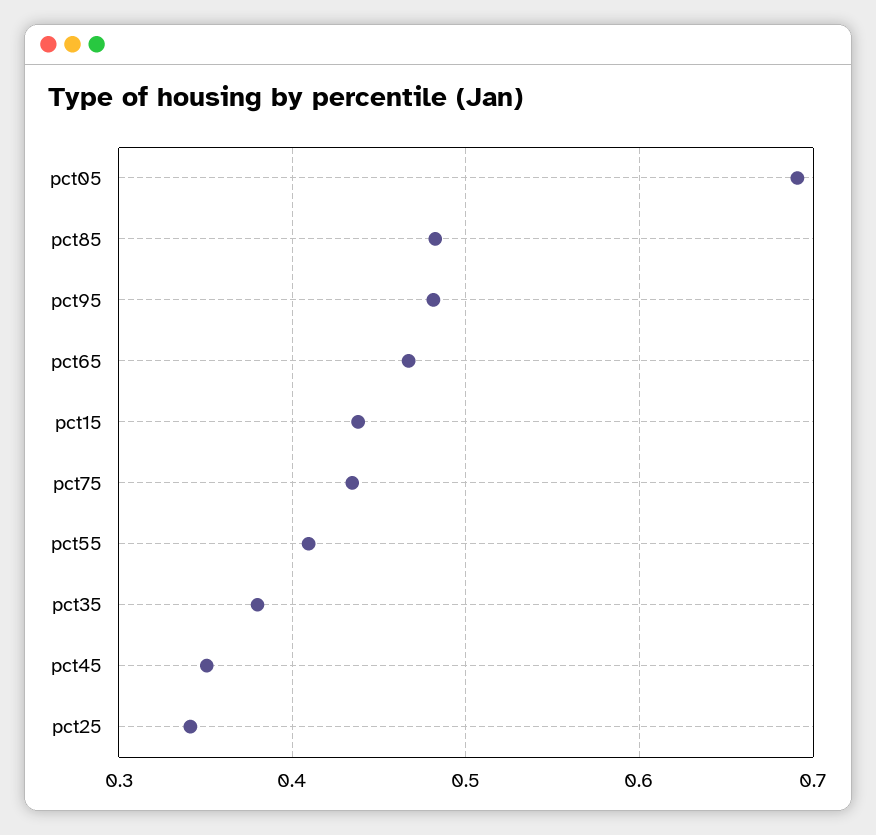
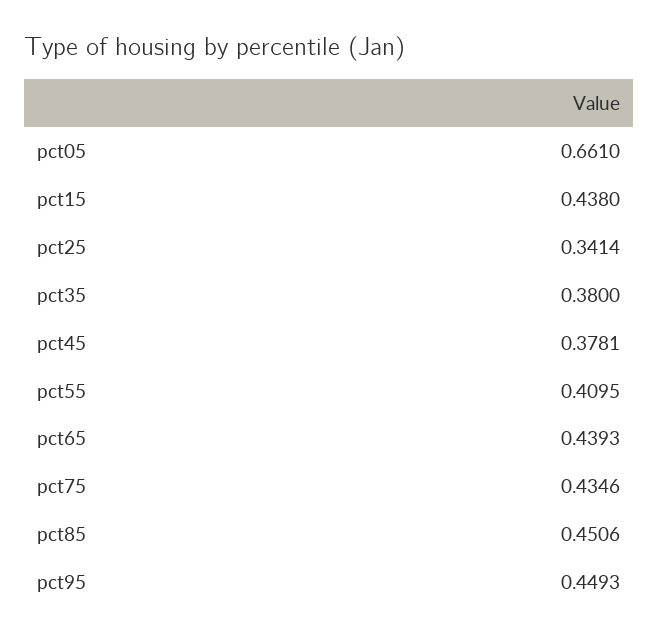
pct05: 0.69 -> 0.661
pct85: 0.48 -> 0.4506
pct95: 0.48 -> 0.4493
pct65: 0.47 -> 0.4393
pct45: 0.35 -> 0.3781

